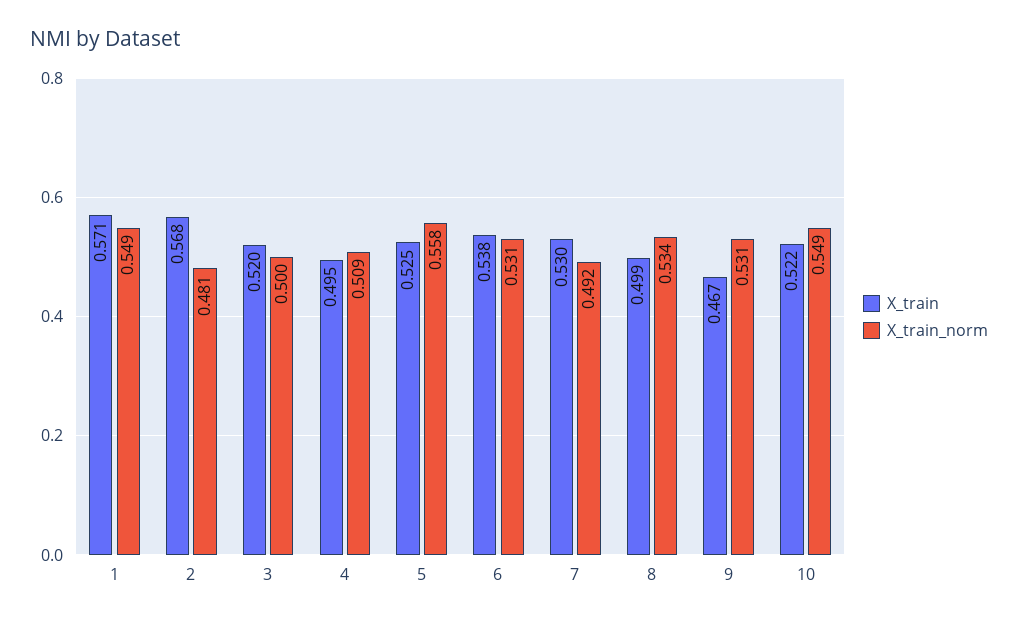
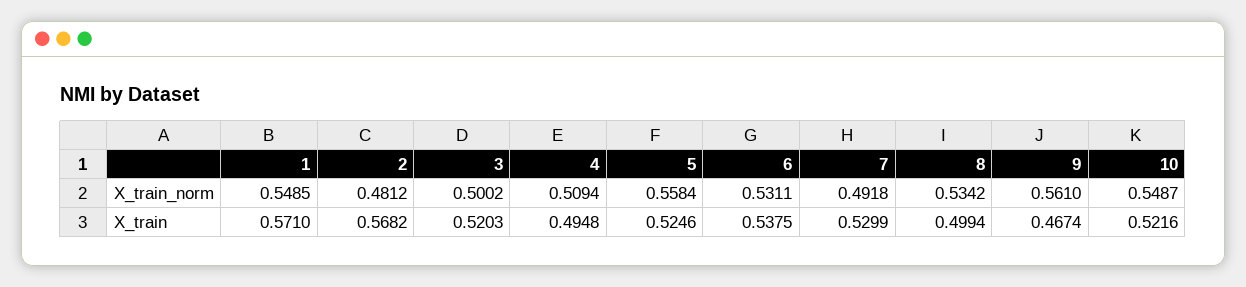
X_train_norm, 9: 0.531 -> 0.561

